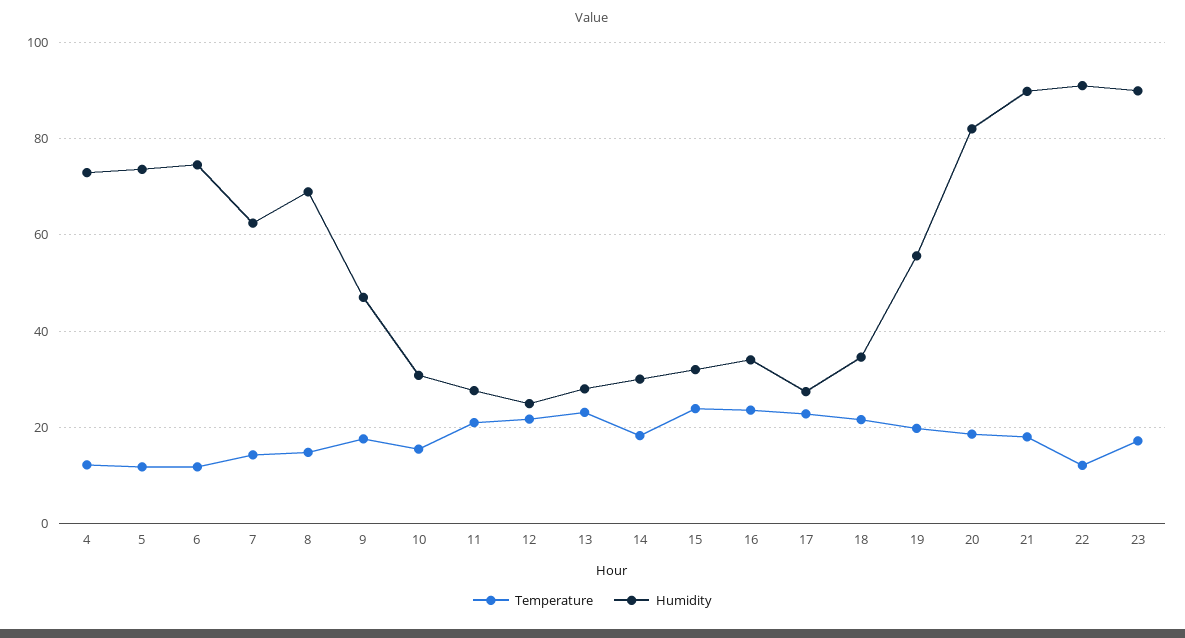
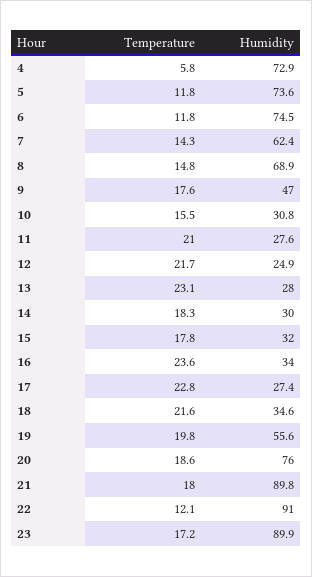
Temperature, 4: 12 -> 5.8
Temperature, 15: 24 -> 17.8
Humidity, 20: 82 -> 76

